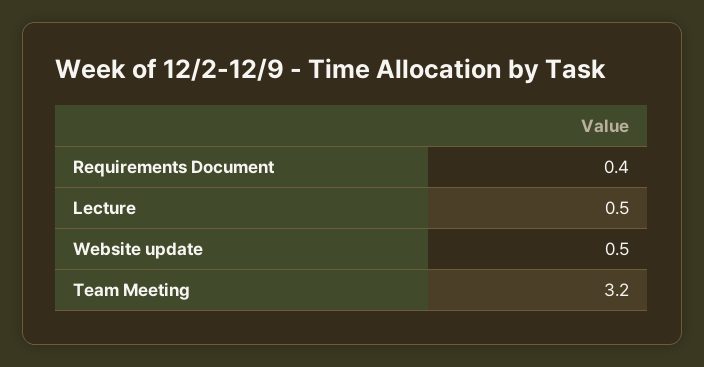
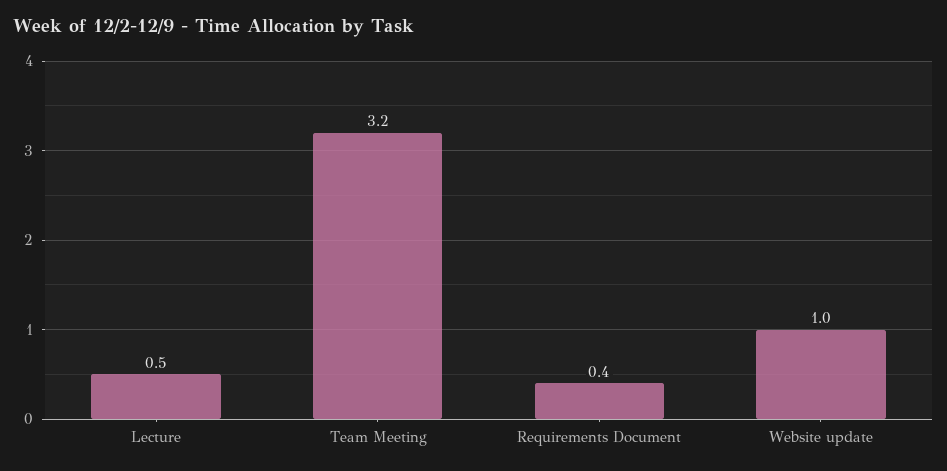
Website update: 0.5 -> 1

